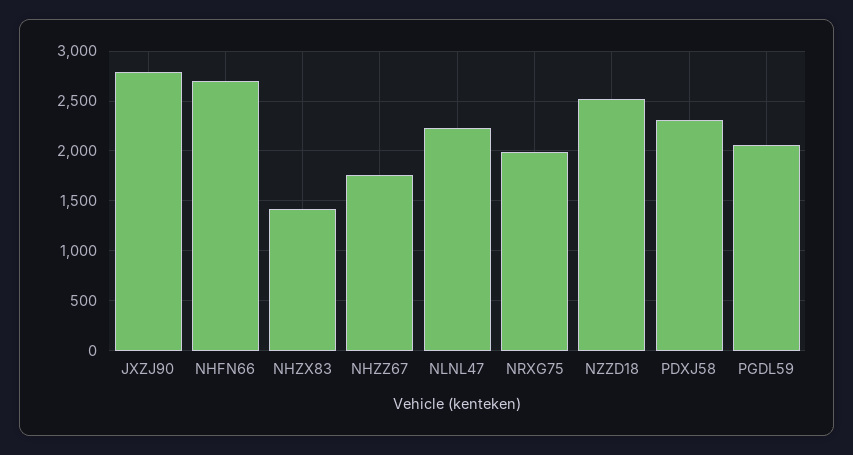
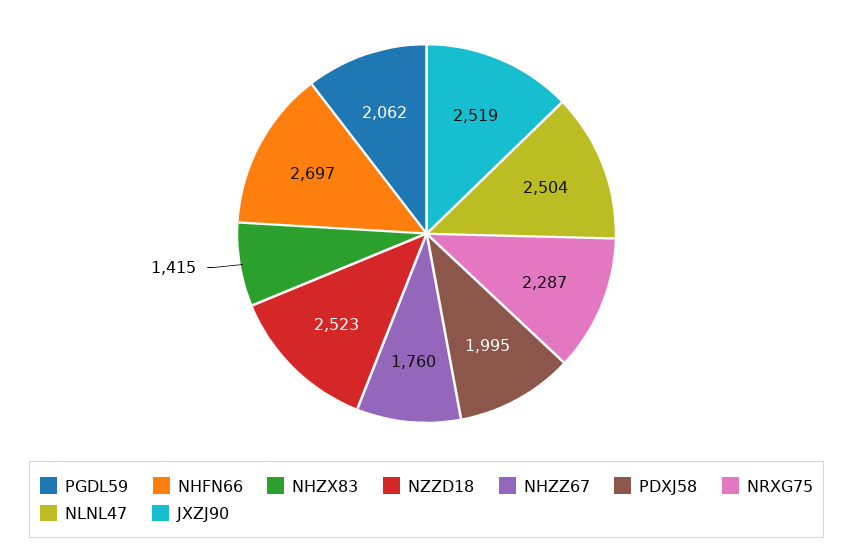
JXZJ90: 2800 -> 2519
NLNL47: 2200 -> 2504
NRXG75: 2000 -> 2287
PDXJ58: 2300 -> 1995

